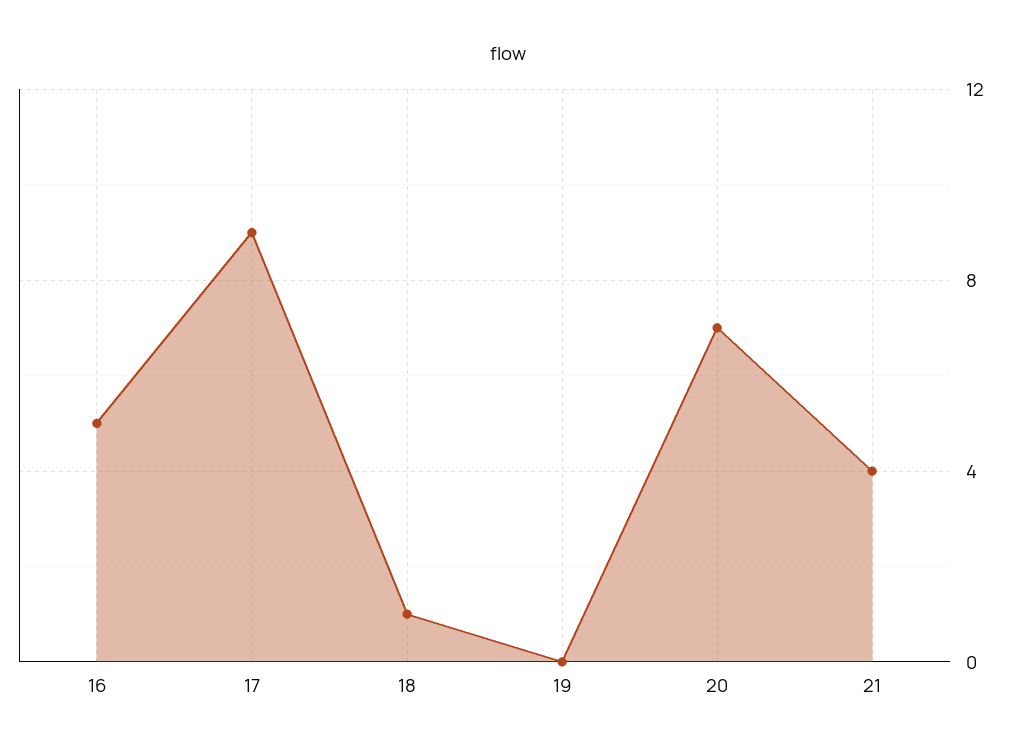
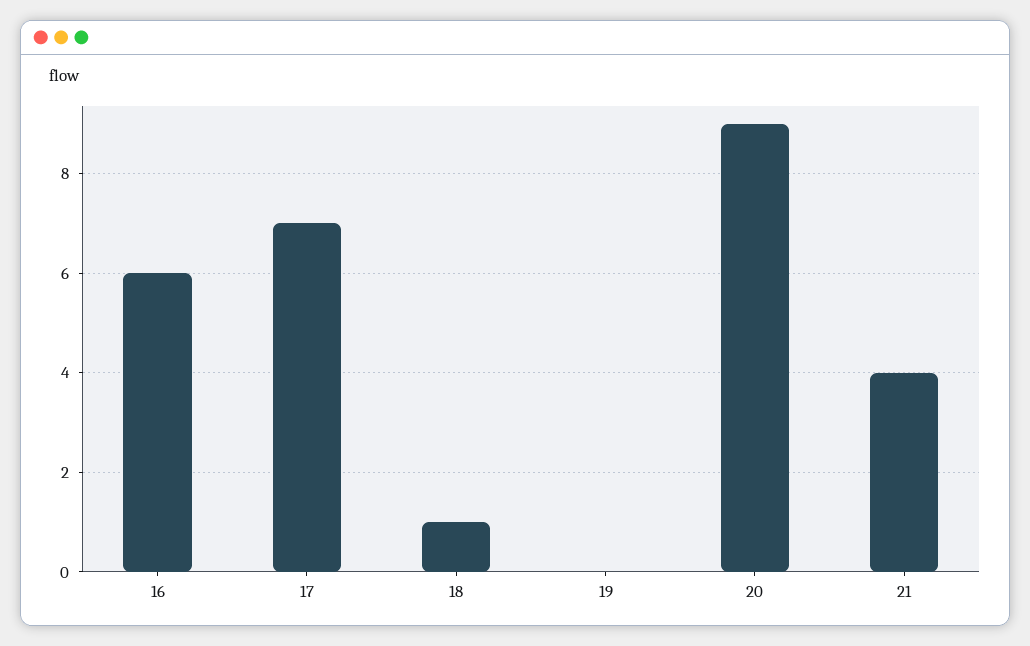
16: 5 -> 6
17: 9 -> 7
20: 7 -> 9

